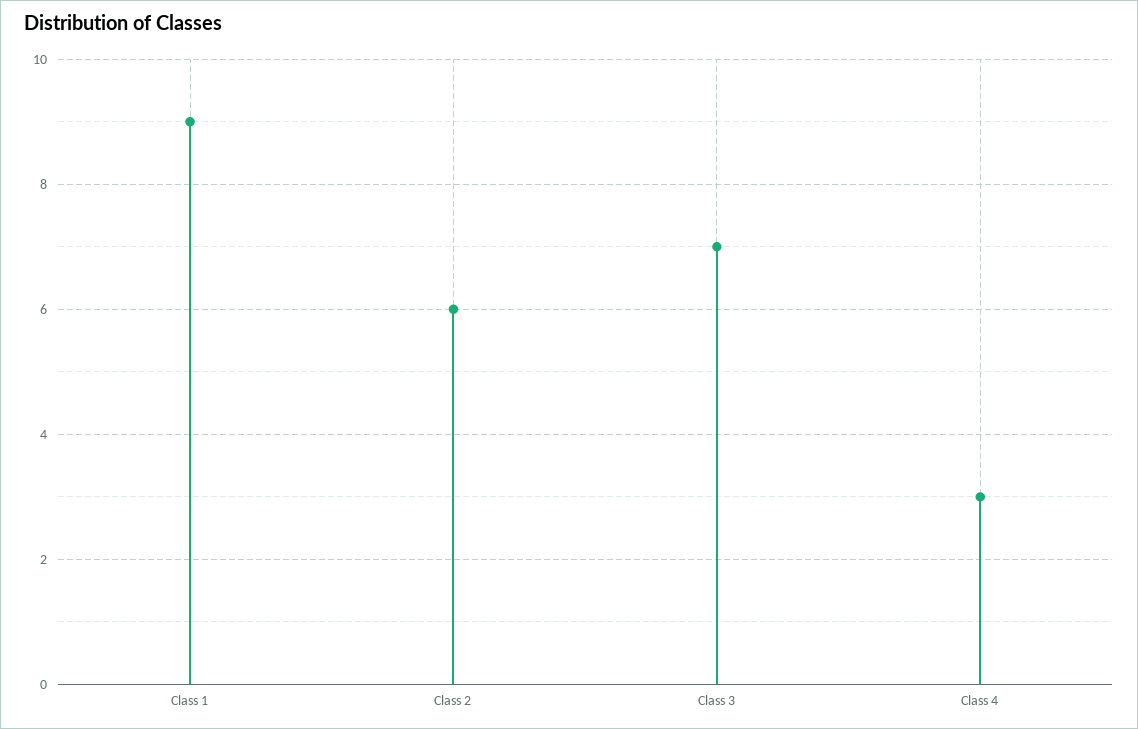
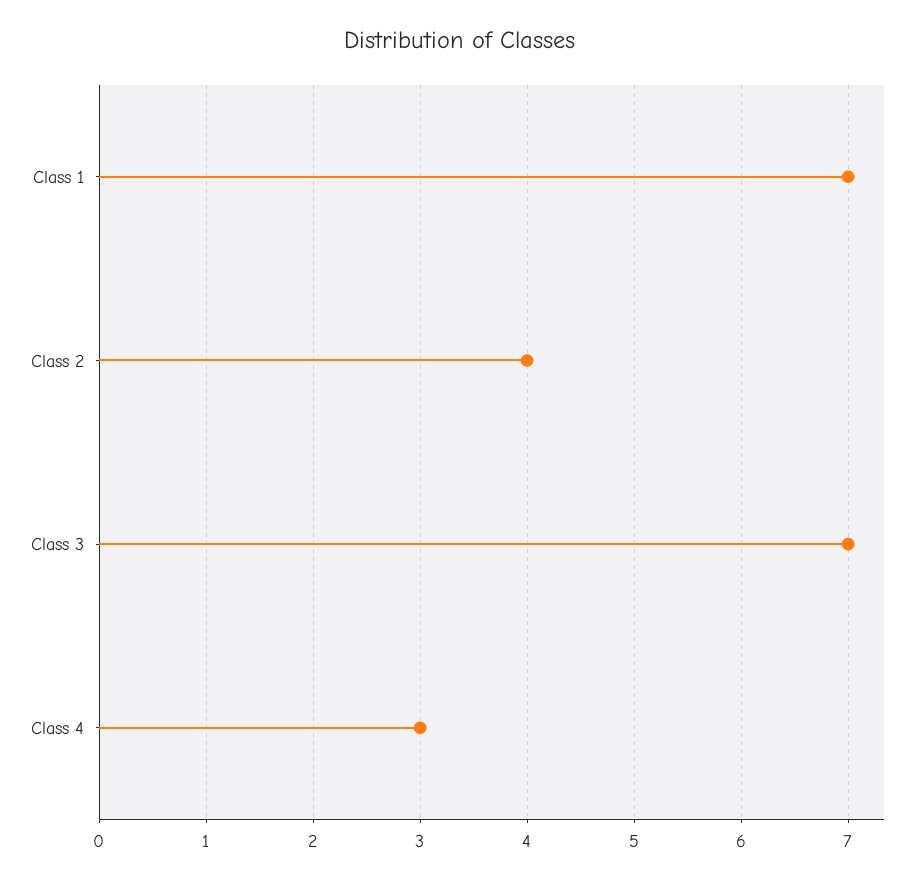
Class 1: 9 -> 7
Class 2: 6 -> 4

